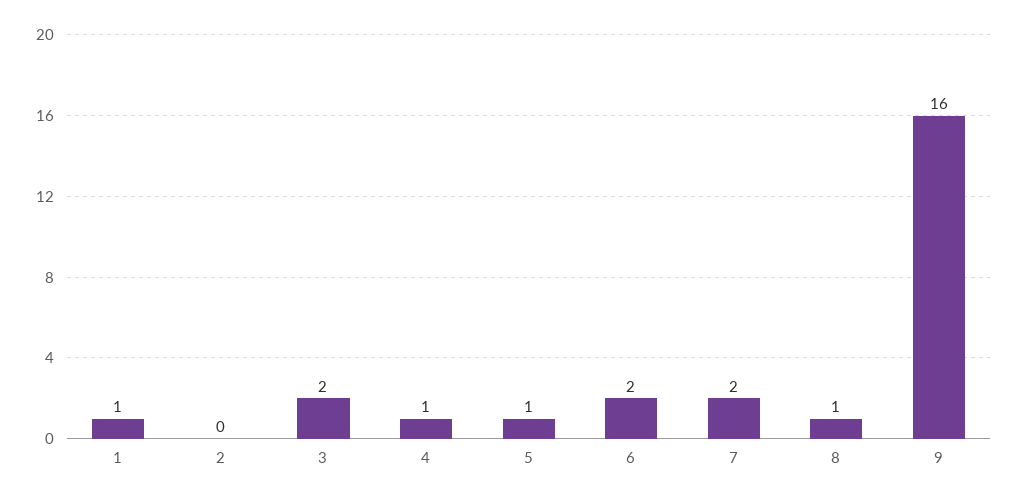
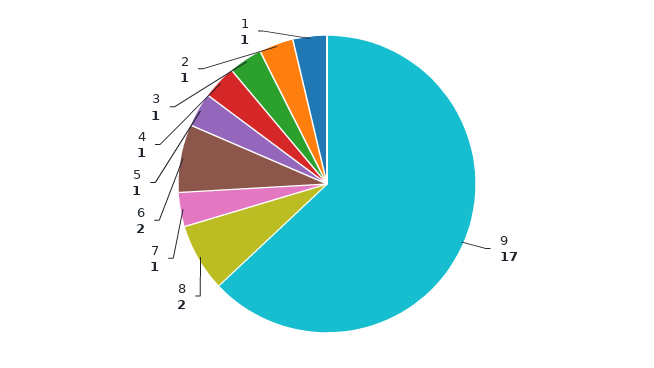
2: 0 -> 1
3: 2 -> 1
7: 2 -> 1
8: 1 -> 2
9: 16 -> 17

